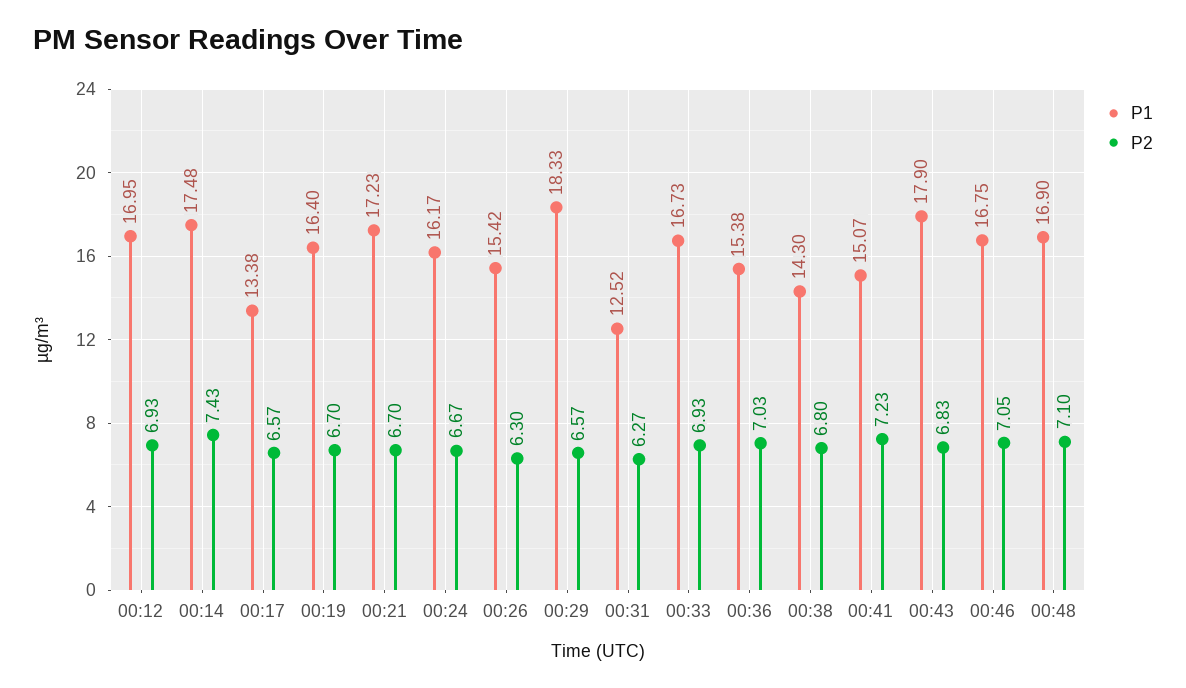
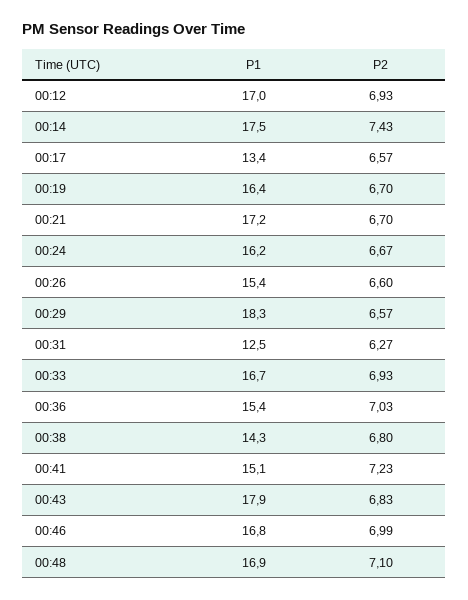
P2, 00:26: 6.3 -> 6.6
P2, 00:46: 7.05 -> 6.99

